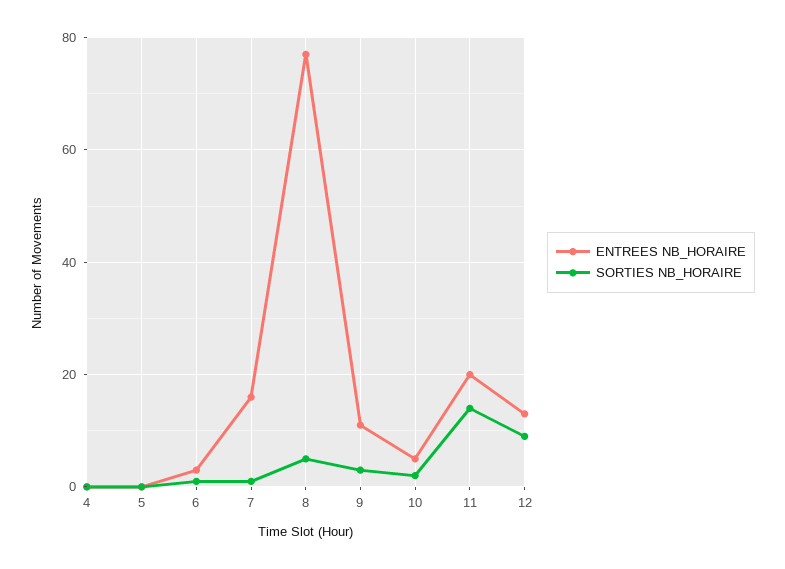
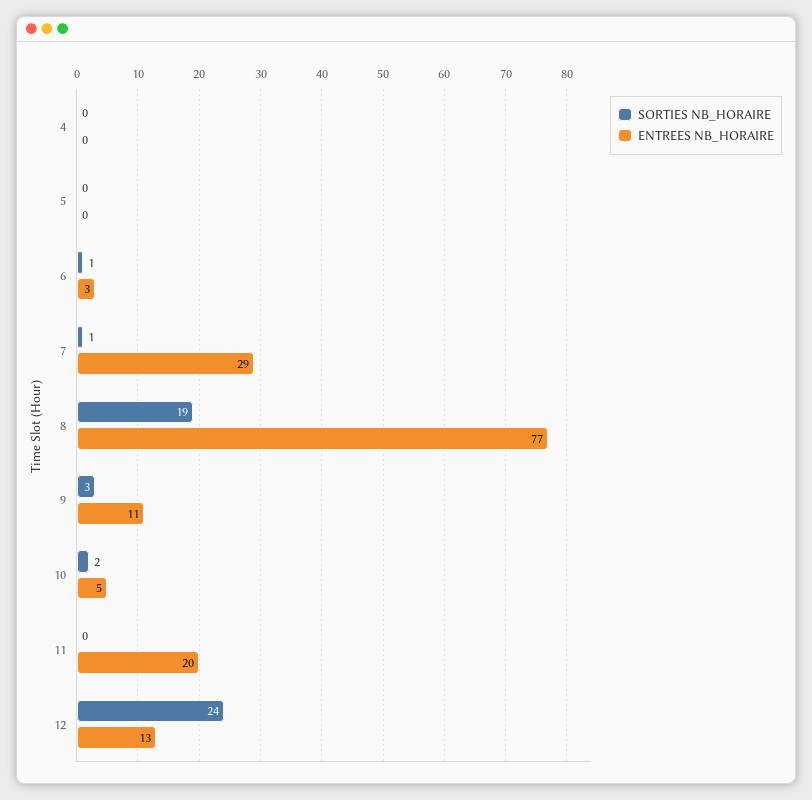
ENTREES NB_HORAIRE, 7: 15 -> 29
SORTIES NB_HORAIRE, 8: 5 -> 19
SORTIES NB_HORAIRE, 11: 15 -> 0
SORTIES NB_HORAIRE, 12: 10 -> 24

